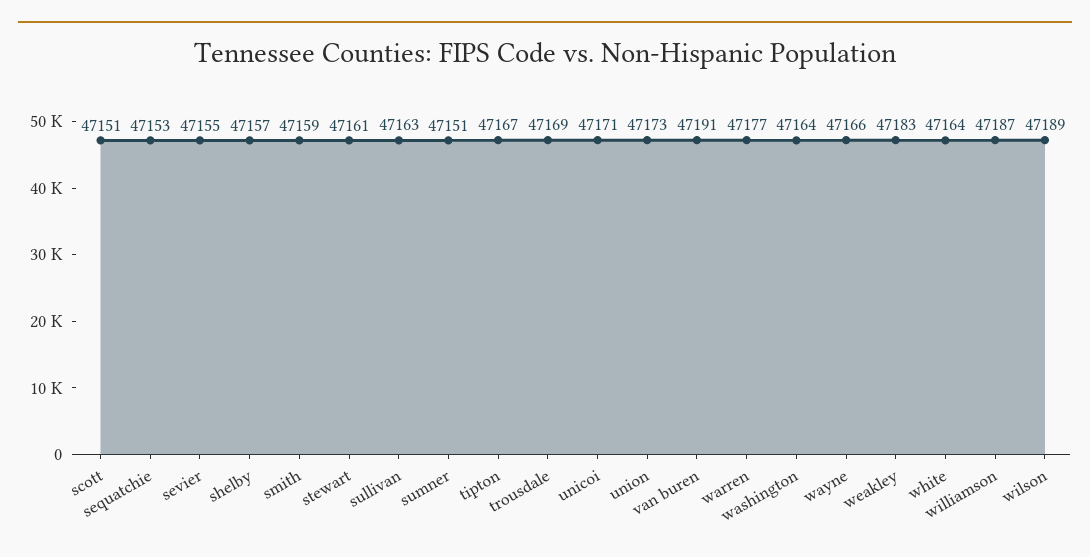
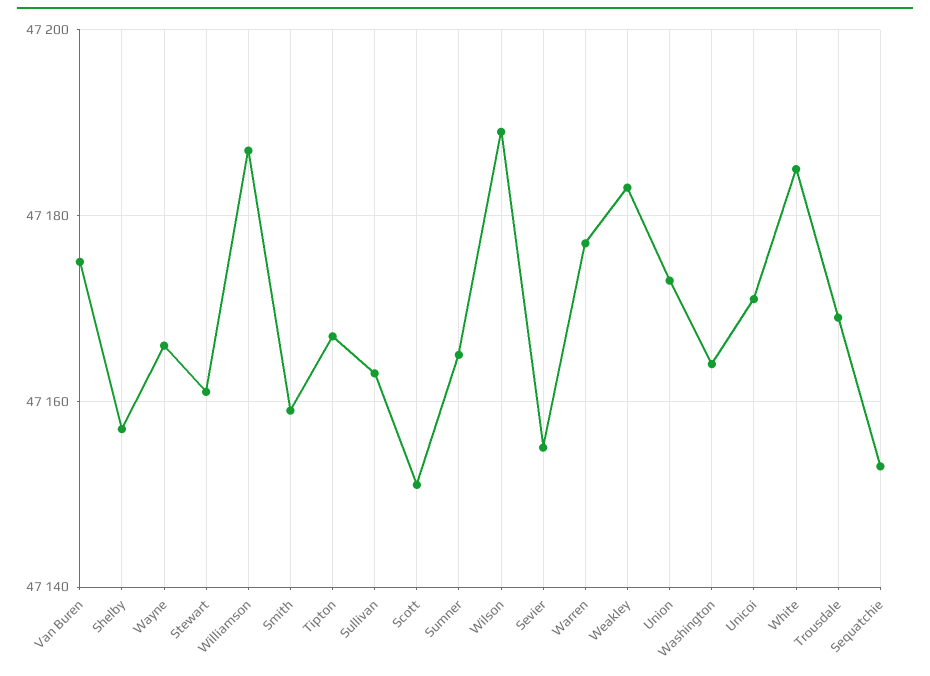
sumner: 47151 -> 47165
van buren: 47191 -> 47175
white: 47164 -> 47185

